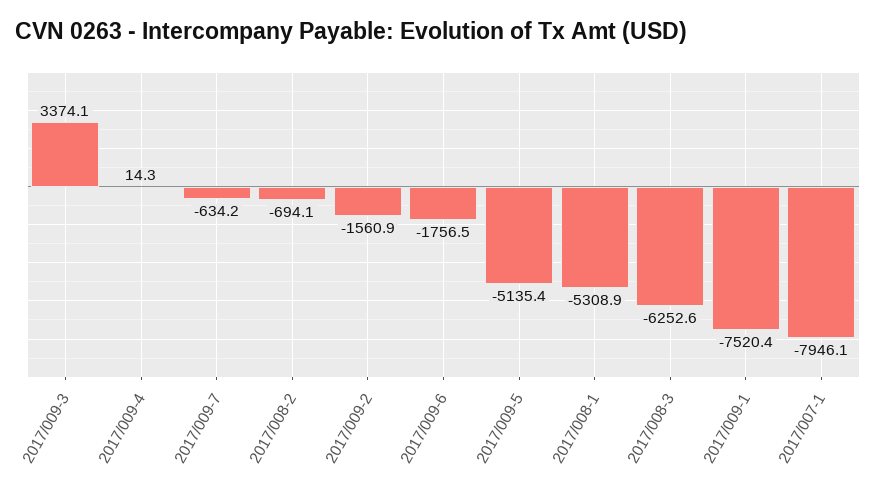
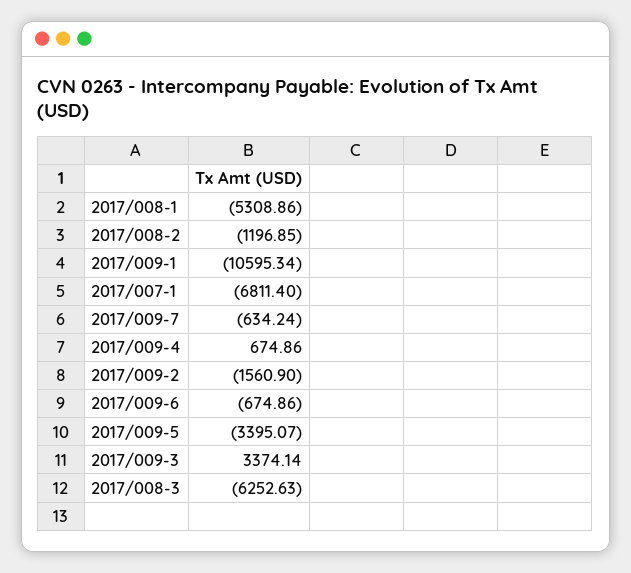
2017/009-4: 14.3 -> 674.86
2017/008-2: -694.1 -> -1196.85
2017/009-6: -1756.5 -> -674.86
2017/009-5: -5135.4 -> -3395.07
2017/009-1: -7520.4 -> -10595.34
2017/007-1: -7946.1 -> -6811.4

